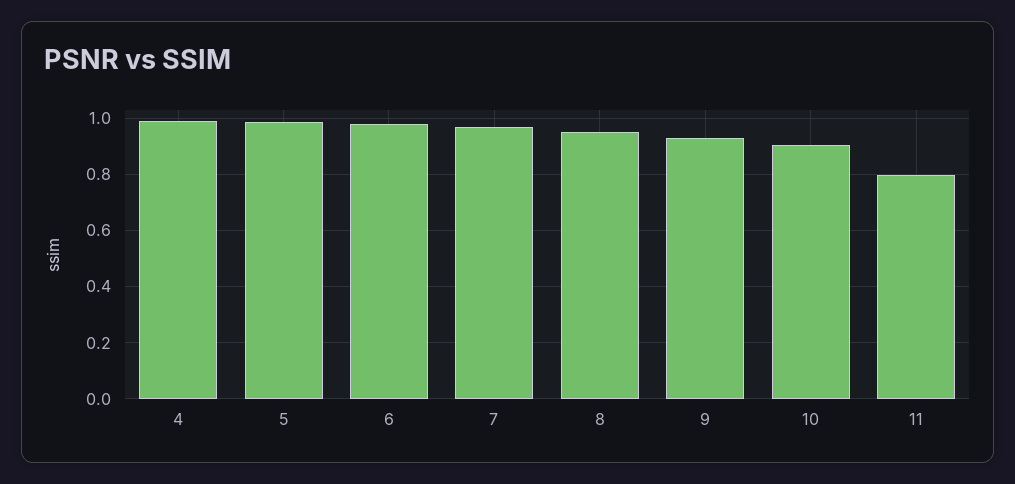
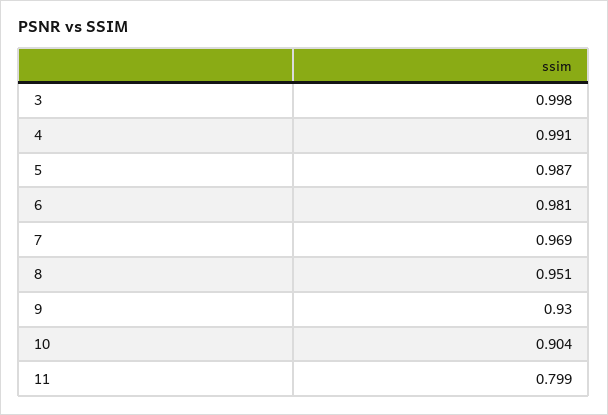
3: none -> 0.998

